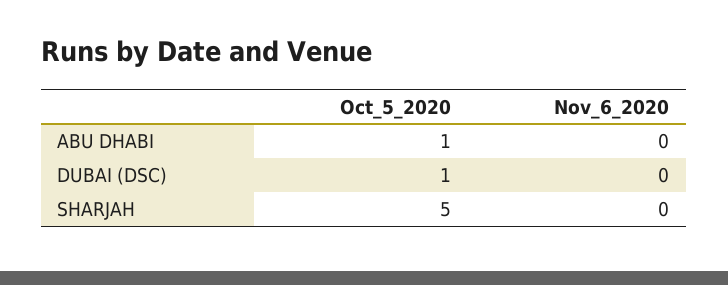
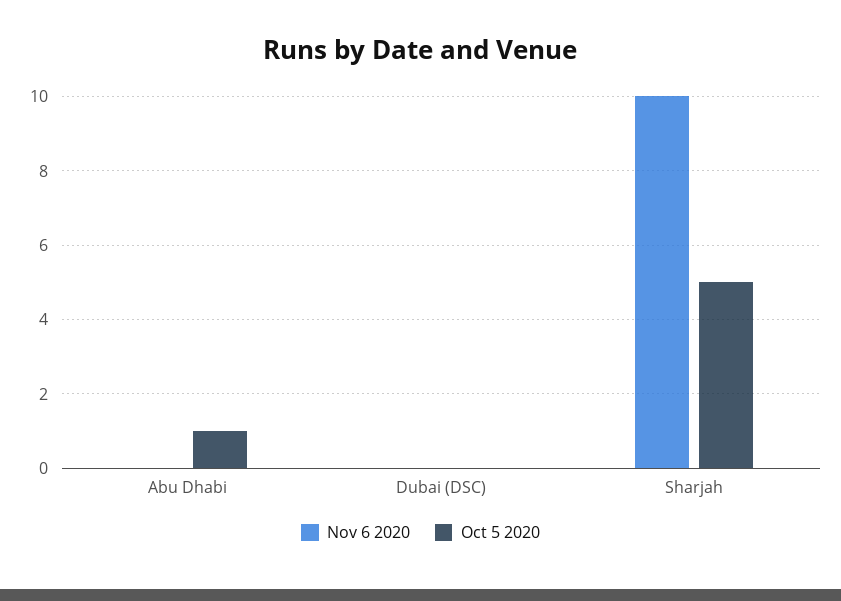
Oct_5_2020, DUBAI (DSC): 1 -> 0
Nov_6_2020, SHARJAH: 0 -> 10

